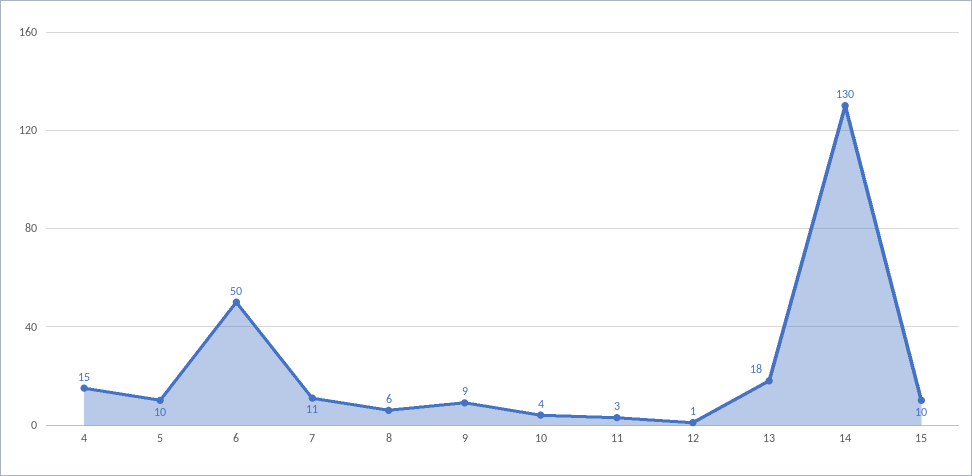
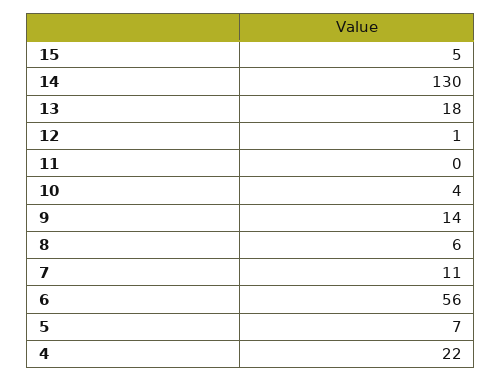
4: 15 -> 22
5: 10 -> 7
6: 50 -> 56
9: 9 -> 14
11: 3 -> 0
15: 10 -> 5

